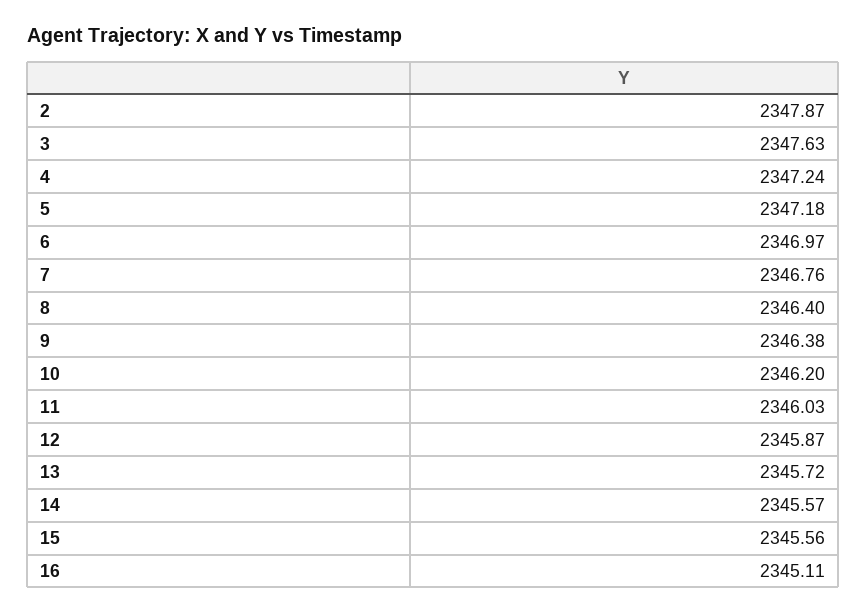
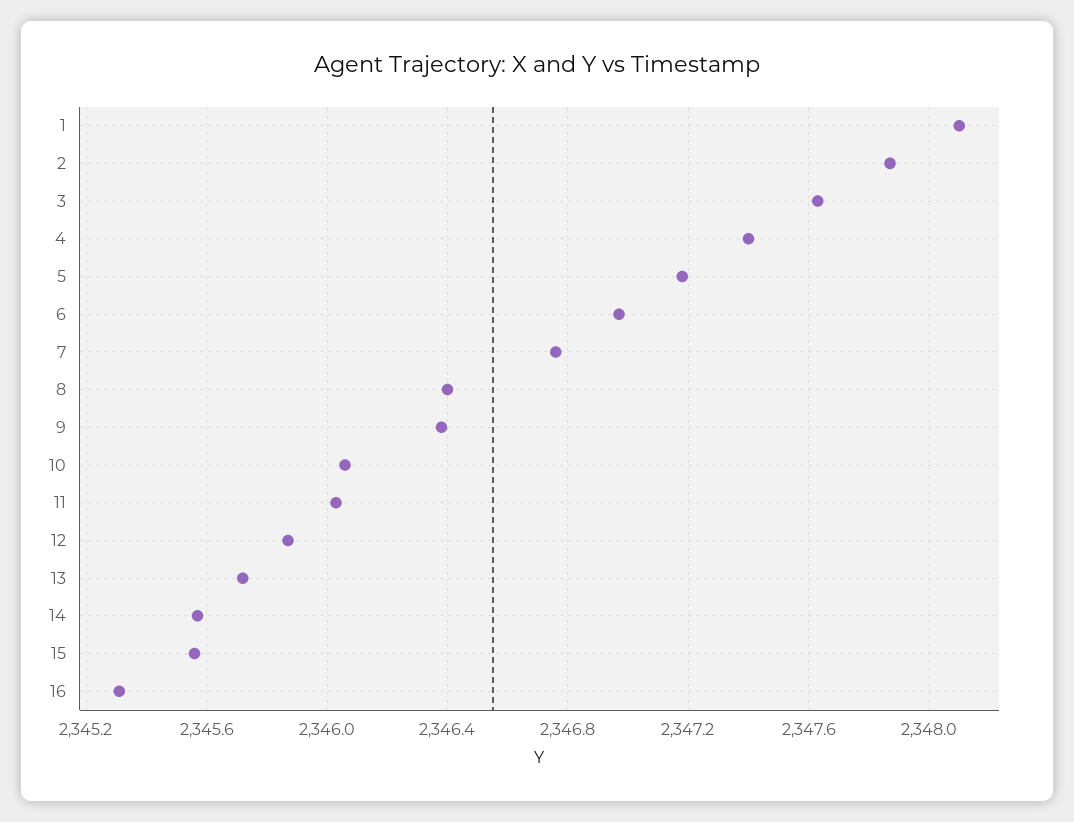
4: 2347.24 -> 2347.4
10: 2346.2 -> 2346.05
16: 2345.11 -> 2345.3
1: none -> 2348.1

